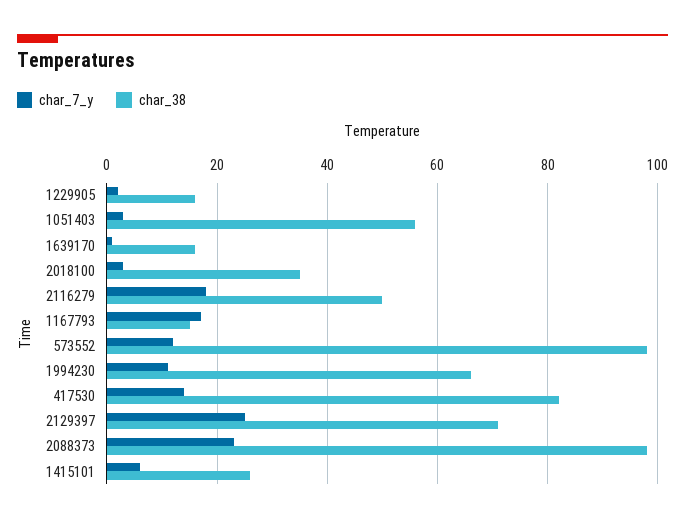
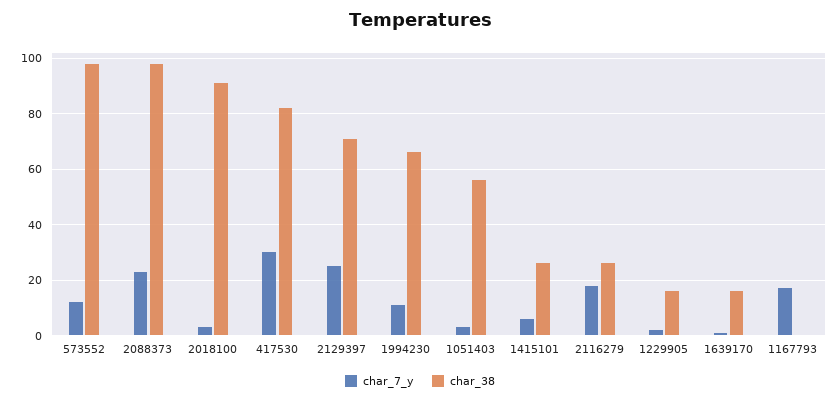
char_38, 2018100: 35 -> 90
char_38, 2116279: 50 -> 25
char_38, 1167793: 15 -> 0
char_7_y, 417530: 15 -> 30

